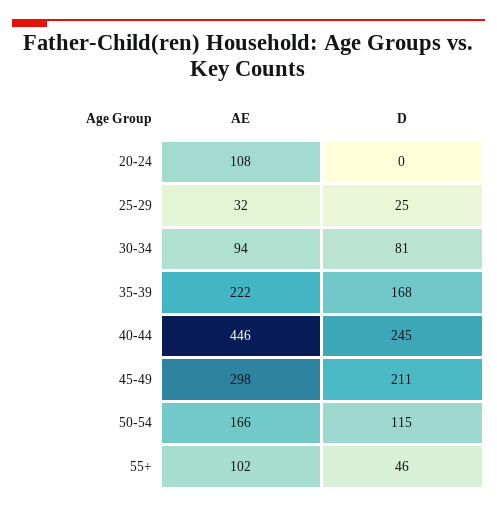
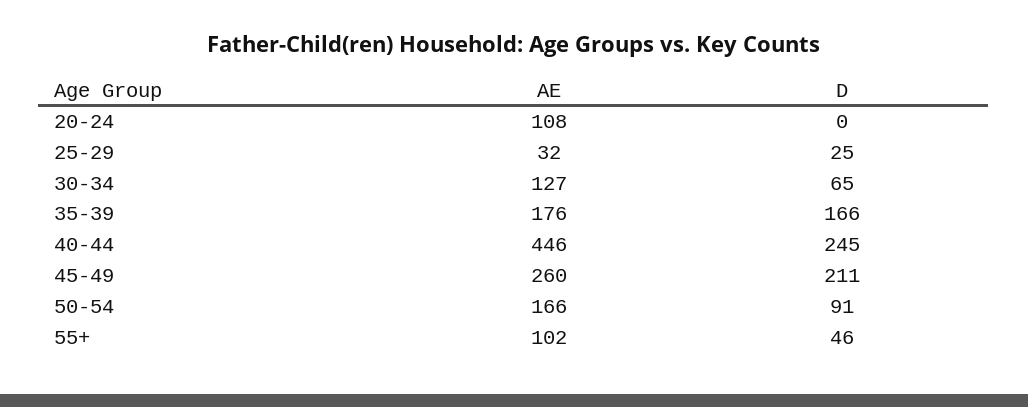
AE, 30-34: 94 -> 127
D, 30-34: 81 -> 65
AE, 35-39: 222 -> 176
D, 35-39: 168 -> 166
AE, 45-49: 298 -> 260
D, 50-54: 115 -> 91

